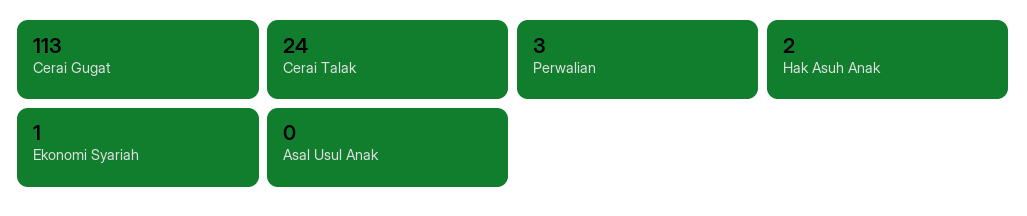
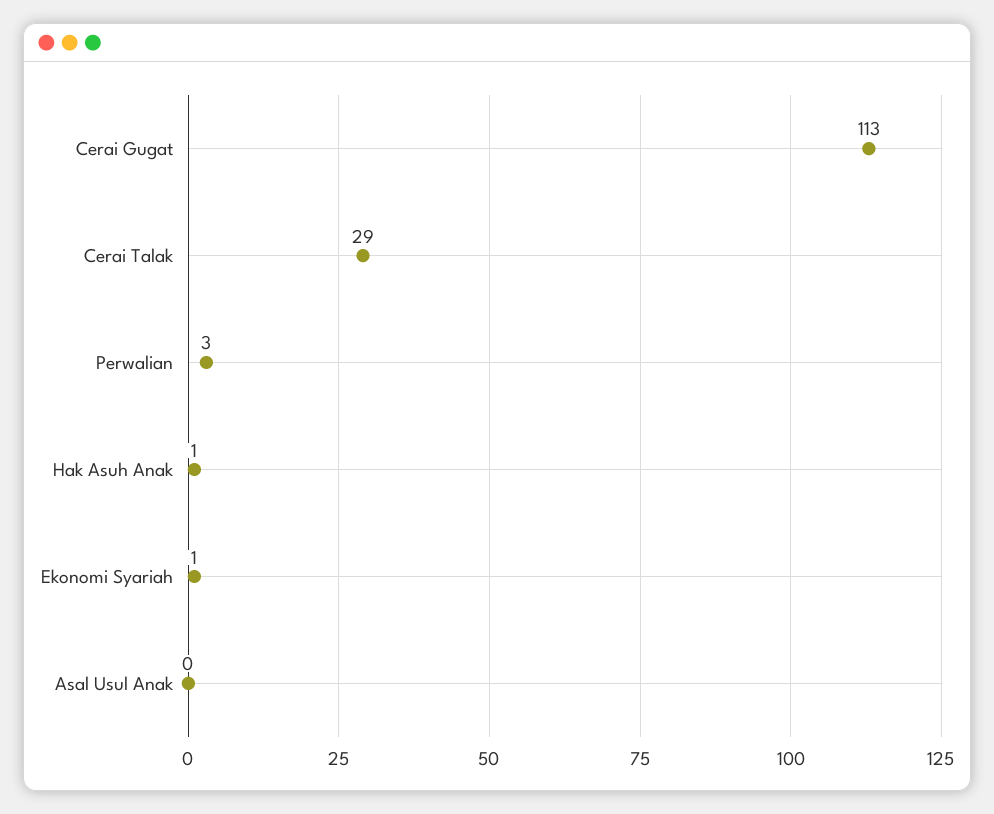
Cerai Talak: 24 -> 29
Hak Asuh Anak: 2 -> 1

